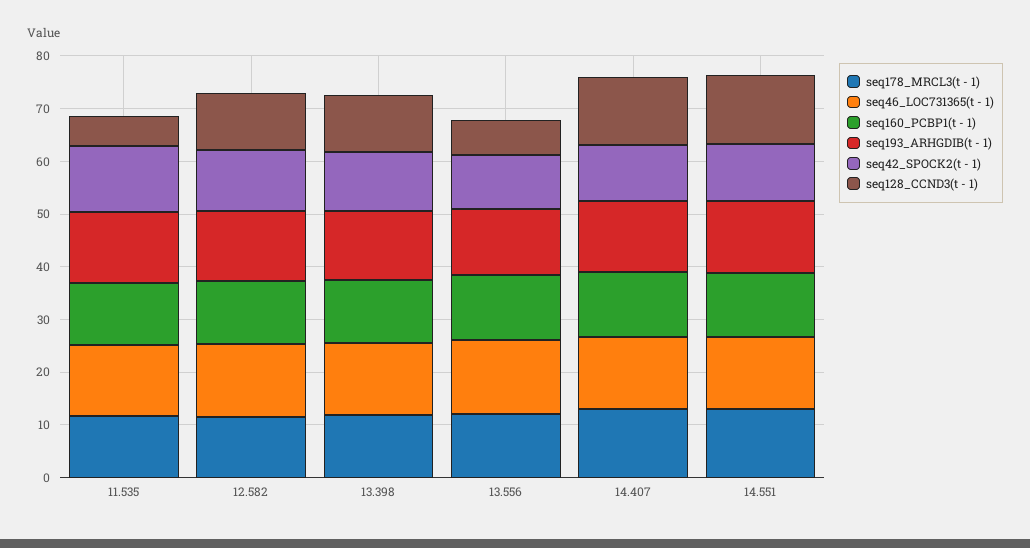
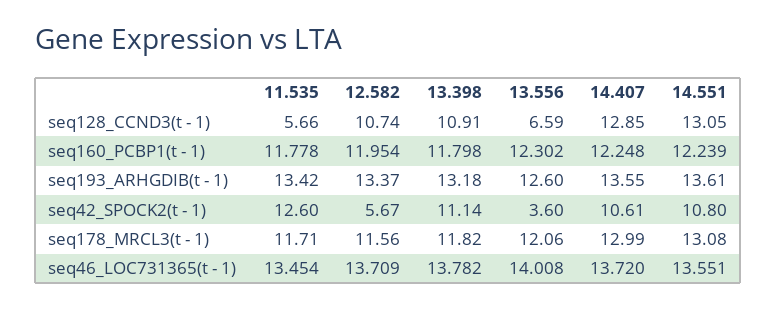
seq42_SPOCK2(t - 1), 12.582: 12 -> 5.67
seq42_SPOCK2(t - 1), 13.556: 10 -> 3.6

